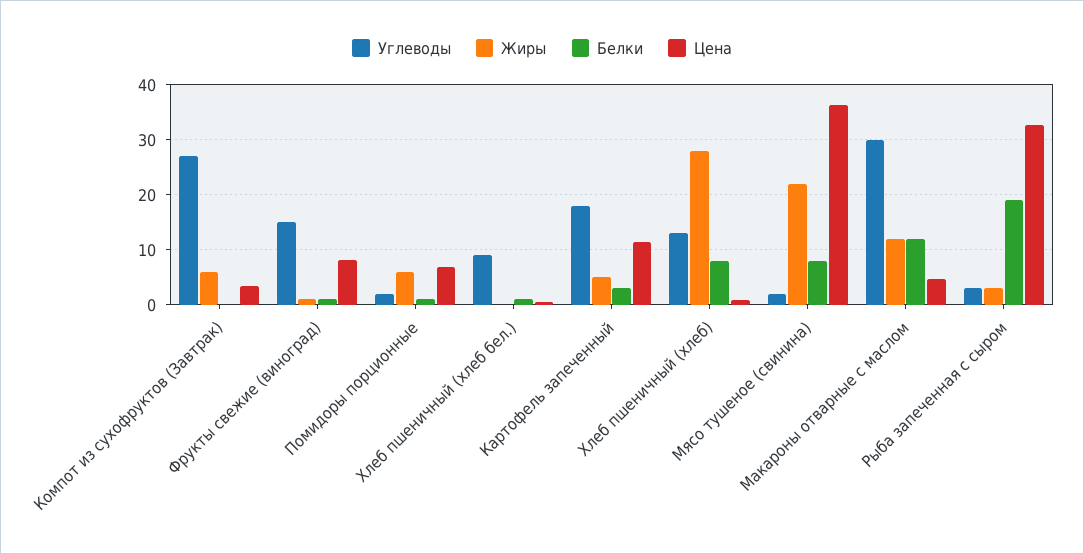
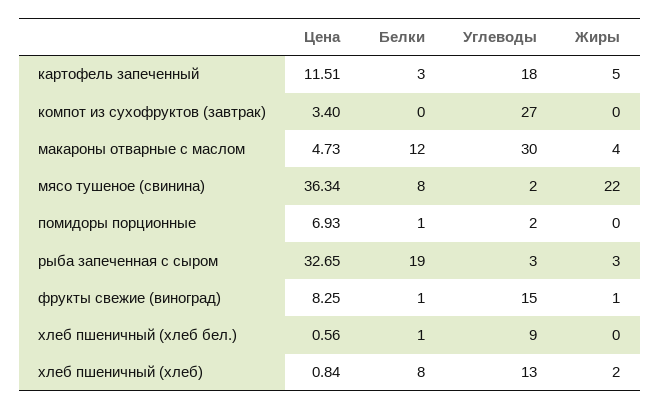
Жиры, Компот из сухофруктов (Завтрак): 6 -> 0
Жиры, Помидоры порционные: 6 -> 0
Жиры, Хлеб пшеничный (хлеб): 28 -> 2
Жиры, Макароны отварные с маслом: 12 -> 4

